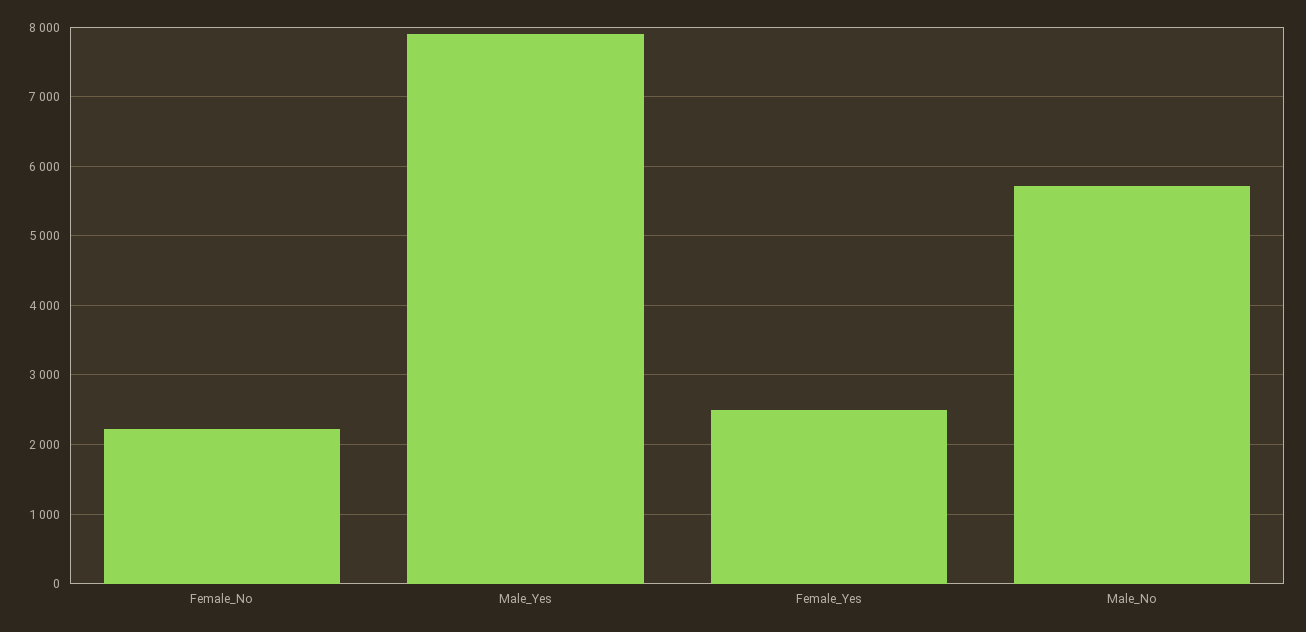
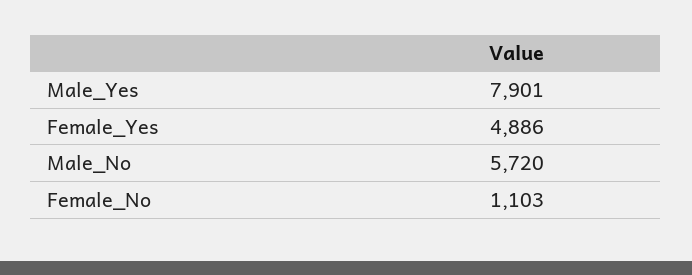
Female_No: 2200 -> 1103
Female_Yes: 2500 -> 4886

